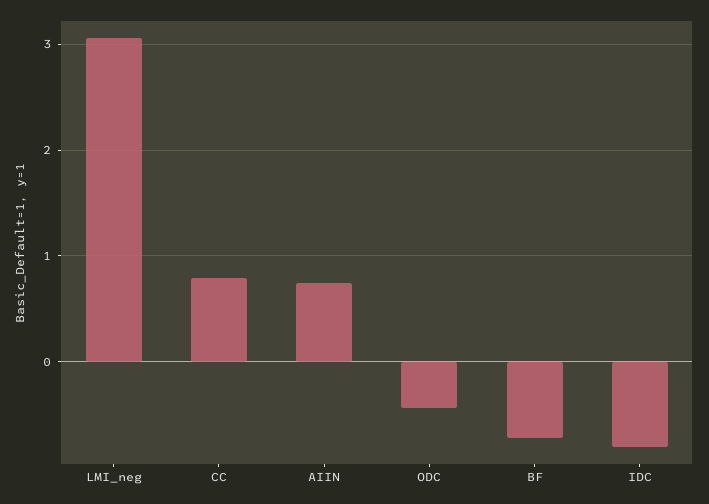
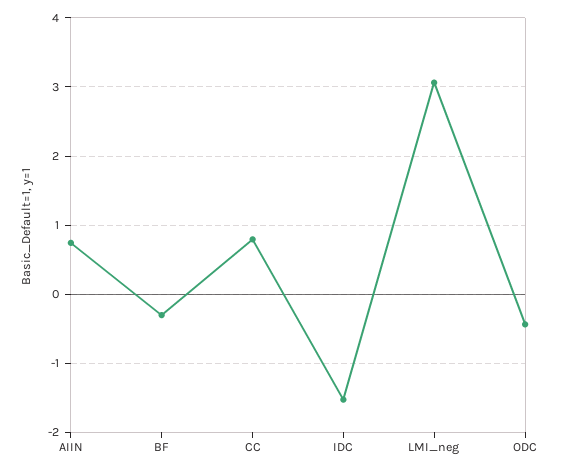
BF: -0.7 -> -0.3
IDC: -0.8 -> -1.5

